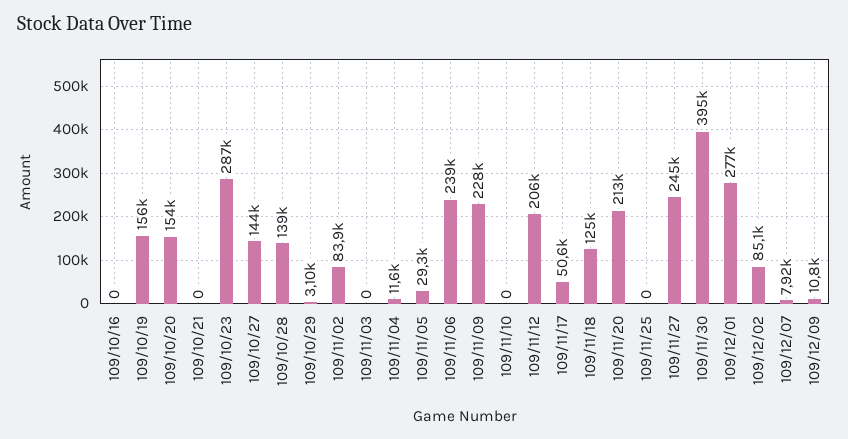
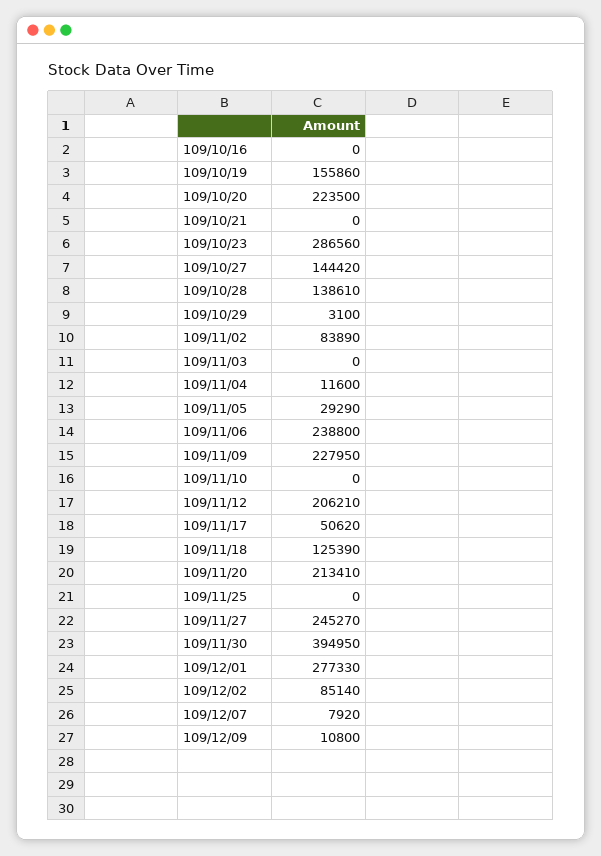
109/10/20: 154000 -> 223500

